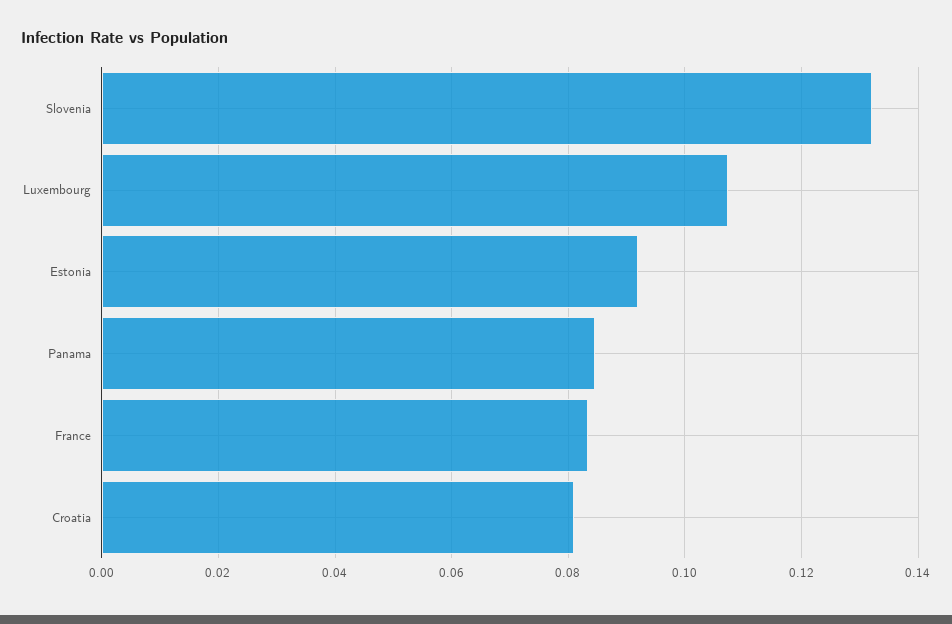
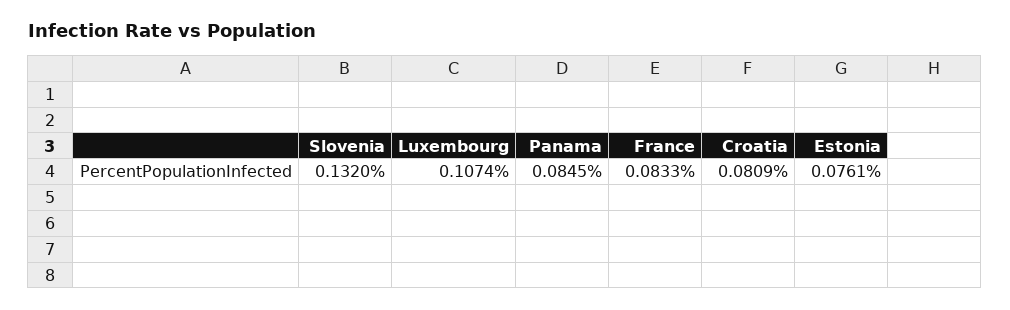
Estonia: 0.092 -> 0.0761

